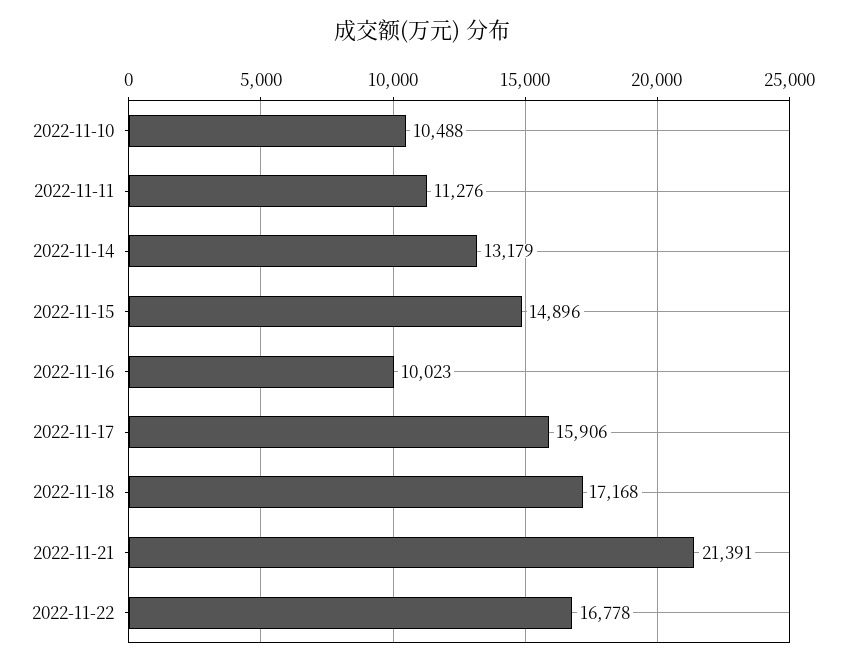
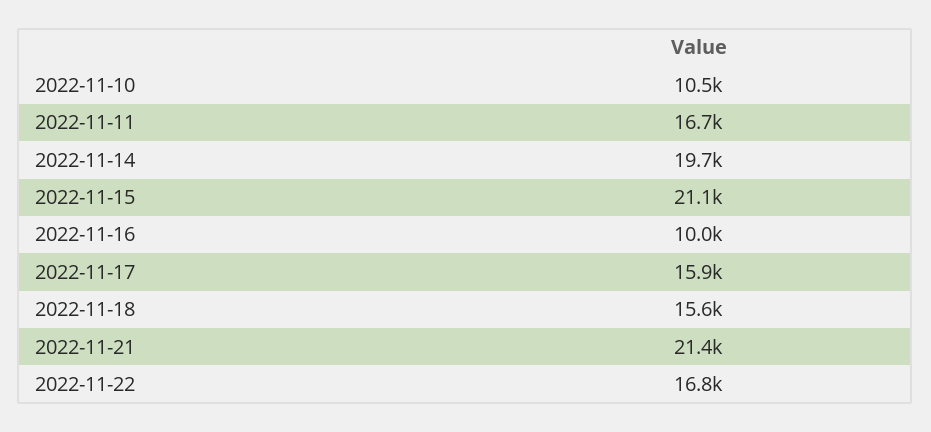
2022-11-11: 11276 -> 16700
2022-11-14: 13179 -> 19700
2022-11-15: 14896 -> 21100
2022-11-18: 17168 -> 15600

